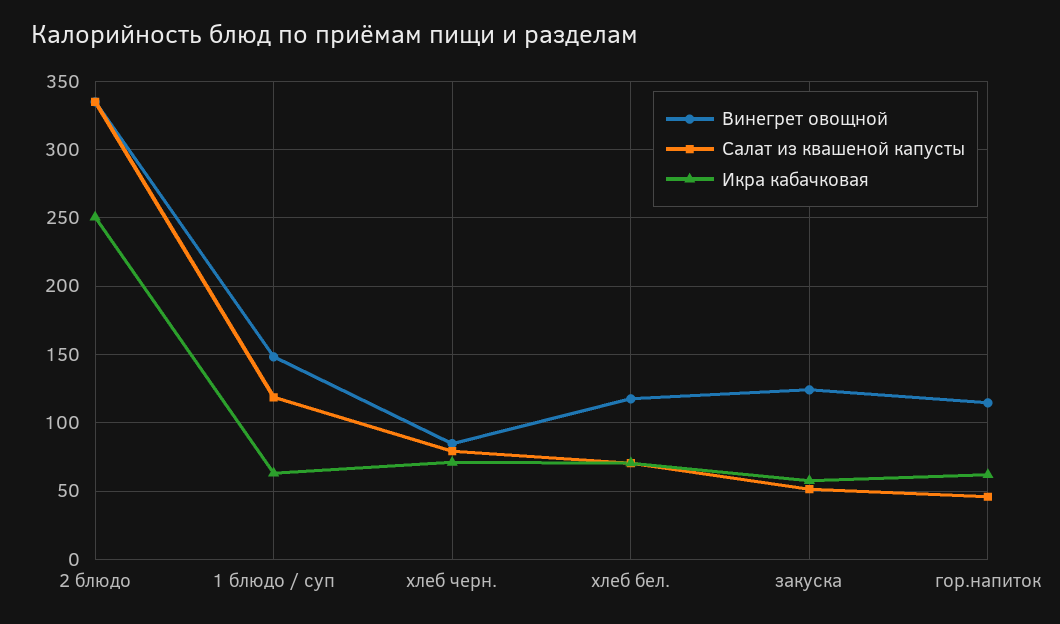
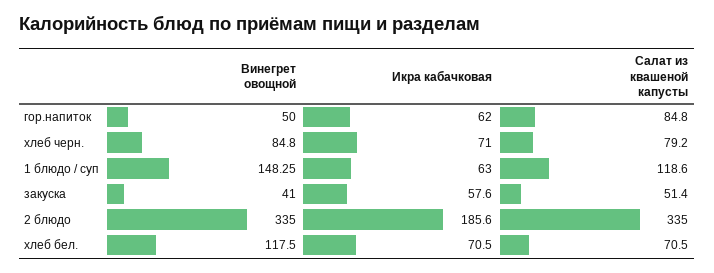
Икра кабачковая, 2 блюдо: 250 -> 185.6
Винегрет овощной, закуска: 125 -> 41
Винегрет овощной, гор.напиток: 115 -> 50
Салат из квашеной капусты, гор.напиток: 45 -> 84.8

